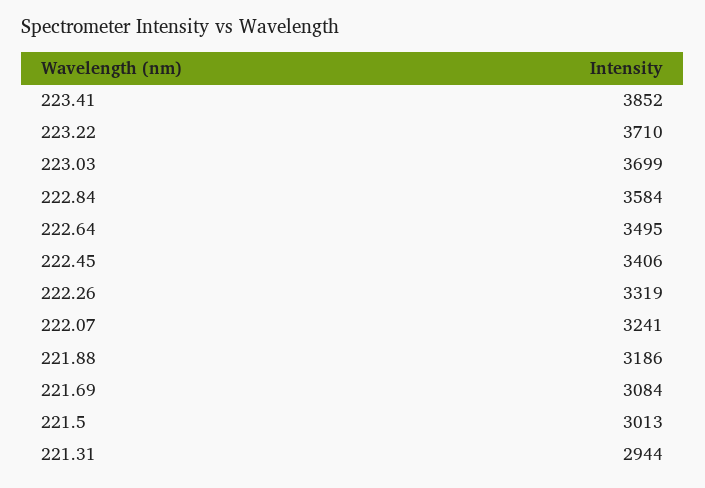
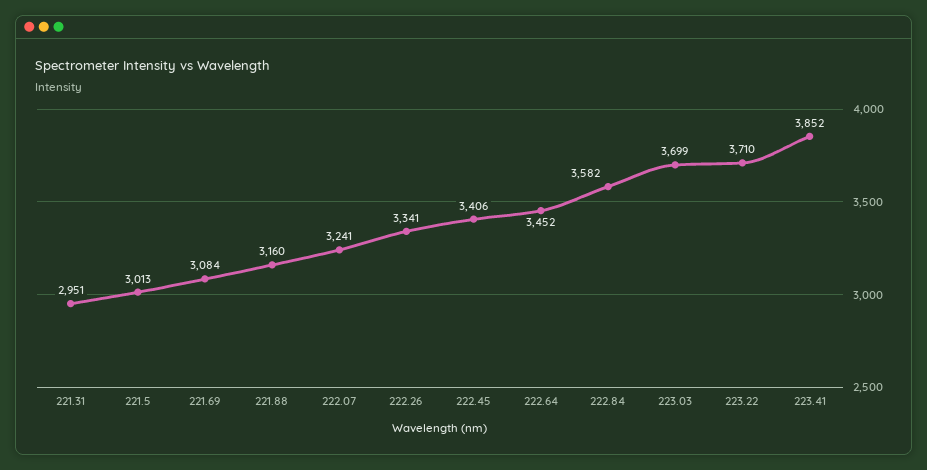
222.84: 3584 -> 3582
222.64: 3495 -> 3452
222.26: 3319 -> 3341
221.88: 3186 -> 3160
221.31: 2944 -> 2951

